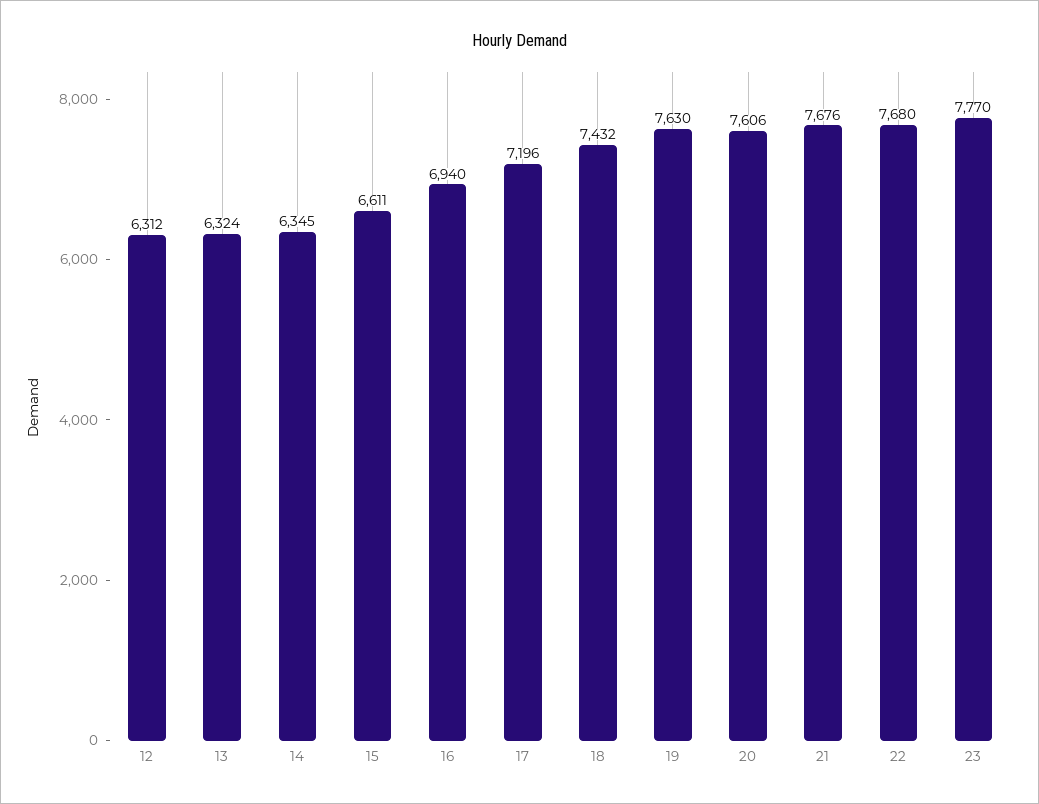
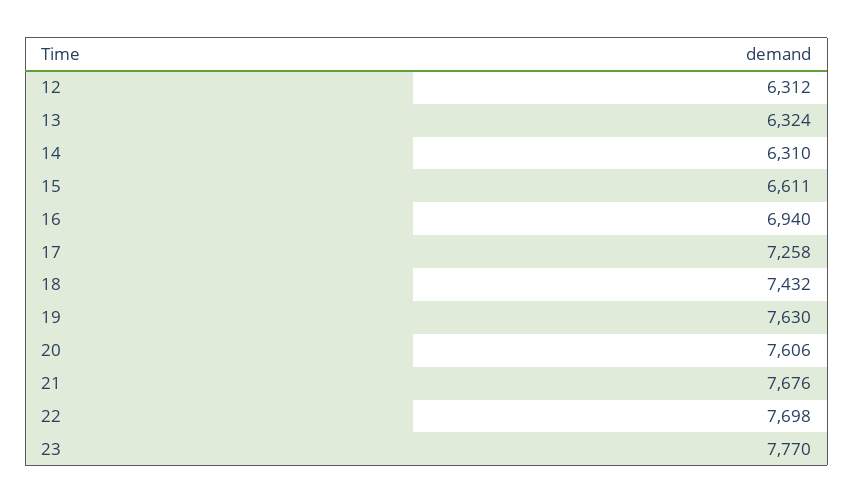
14: 6345 -> 6310
17: 7196 -> 7258
22: 7680 -> 7698

